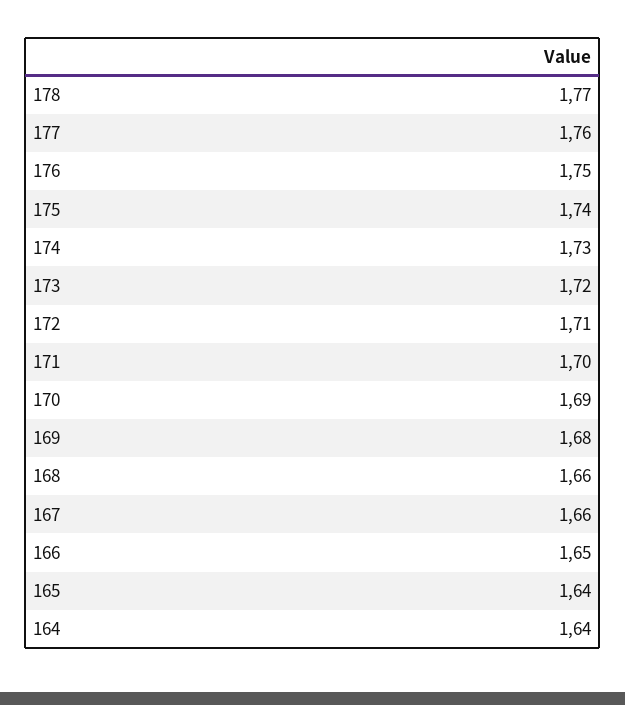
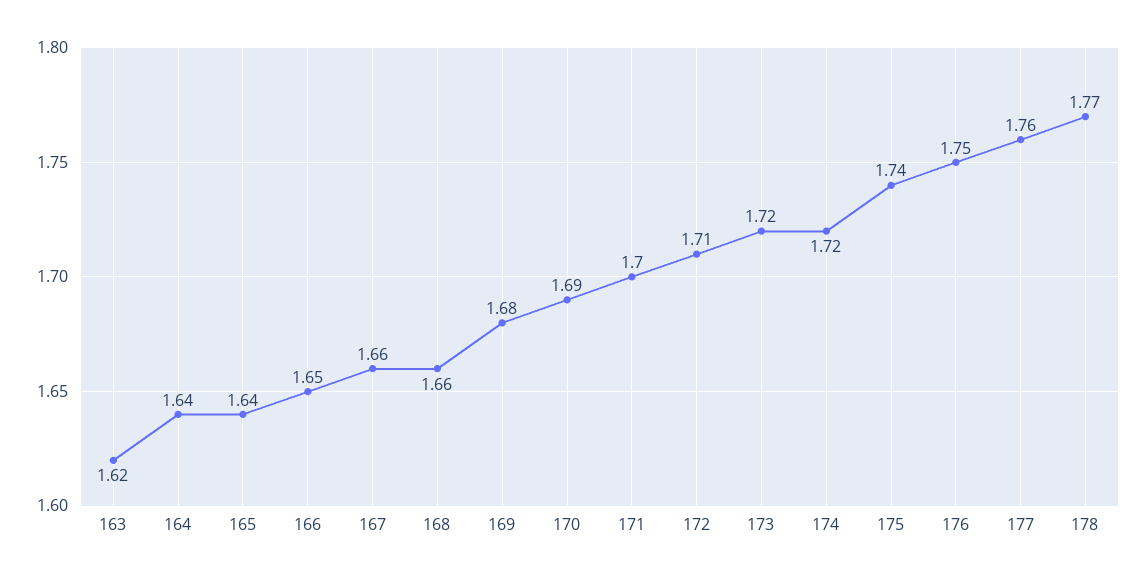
174: 1.73 -> 1.72
163: none -> 1.62

